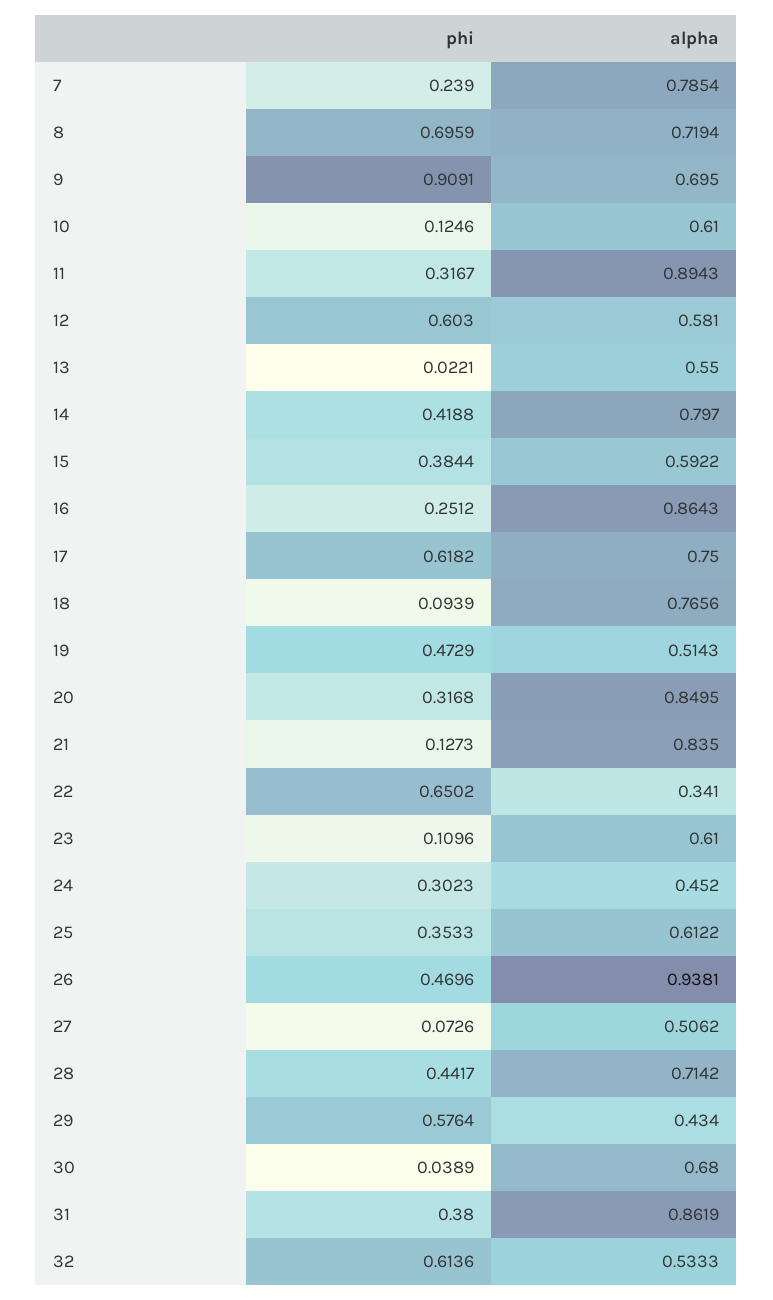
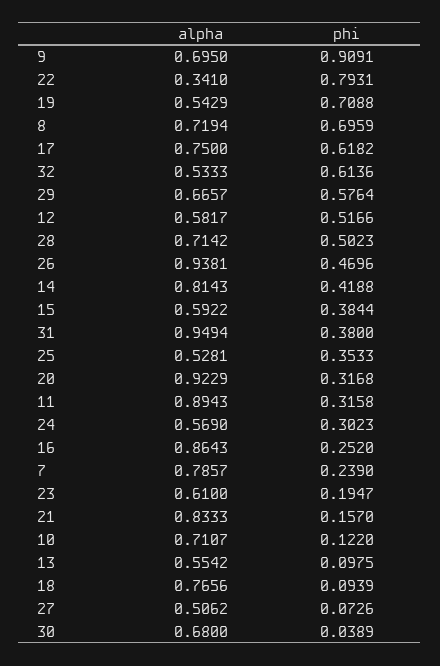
alpha, 7: 0.7854 -> 0.7857
phi, 10: 0.1246 -> 0.122
alpha, 10: 0.61 -> 0.7107
phi, 11: 0.3167 -> 0.3158
phi, 12: 0.603 -> 0.5166
alpha, 12: 0.581 -> 0.5817
phi, 13: 0.0221 -> 0.0975
alpha, 13: 0.55 -> 0.5542
alpha, 14: 0.797 -> 0.8143
phi, 16: 0.2512 -> 0.252
phi, 19: 0.4729 -> 0.7088
alpha, 19: 0.5143 -> 0.5429
alpha, 20: 0.8495 -> 0.9229
phi, 21: 0.1273 -> 0.157
alpha, 21: 0.835 -> 0.8333
phi, 22: 0.6502 -> 0.7931
phi, 23: 0.1096 -> 0.1947
alpha, 24: 0.452 -> 0.569
alpha, 25: 0.6122 -> 0.5281
phi, 28: 0.4417 -> 0.5023
alpha, 29: 0.434 -> 0.6657
alpha, 31: 0.8619 -> 0.9494

